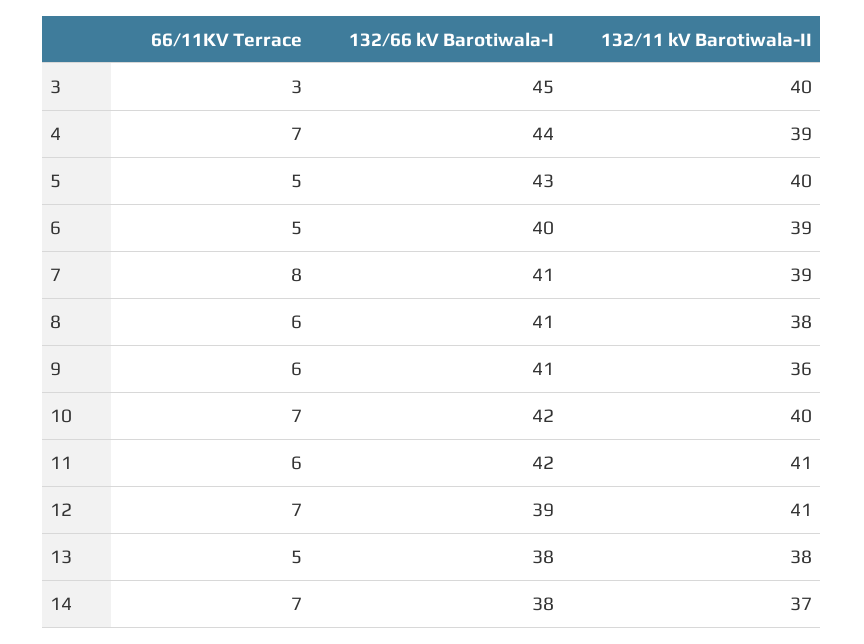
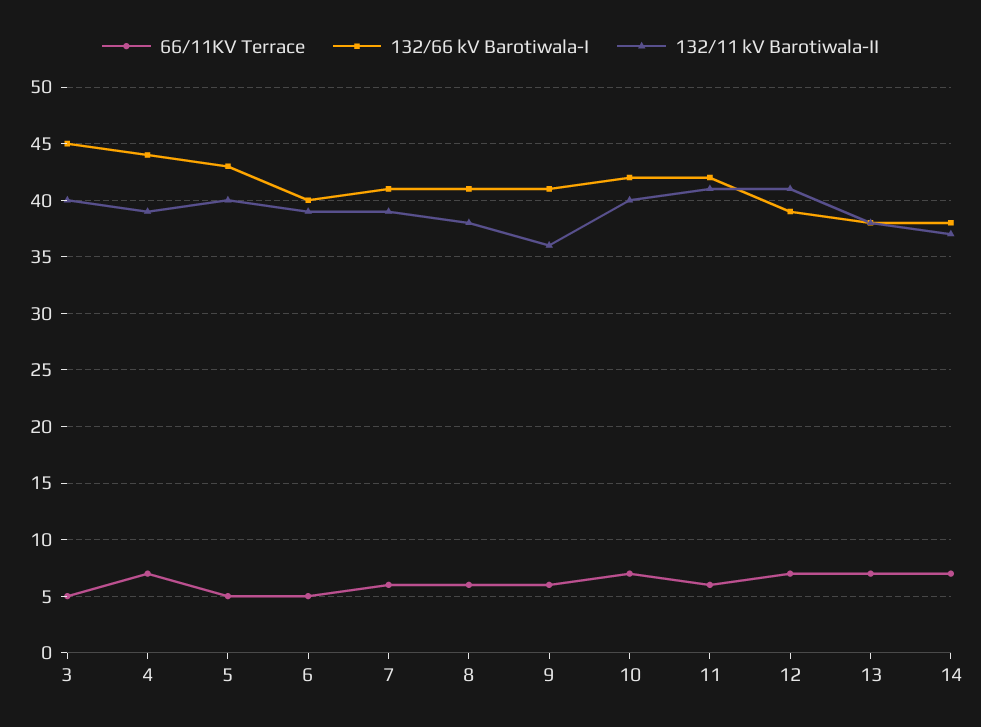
66/11KV Terrace, 3: 3 -> 5
66/11KV Terrace, 7: 8 -> 6
66/11KV Terrace, 13: 5 -> 7

